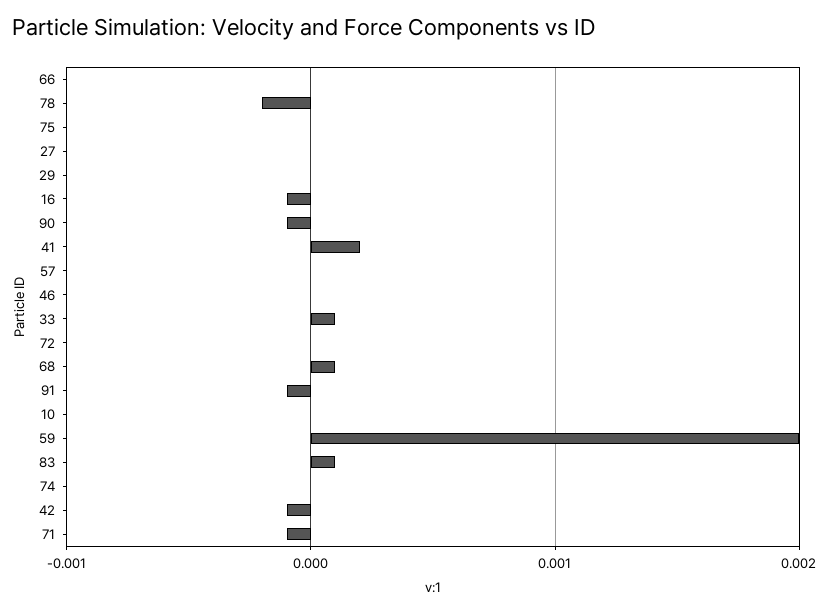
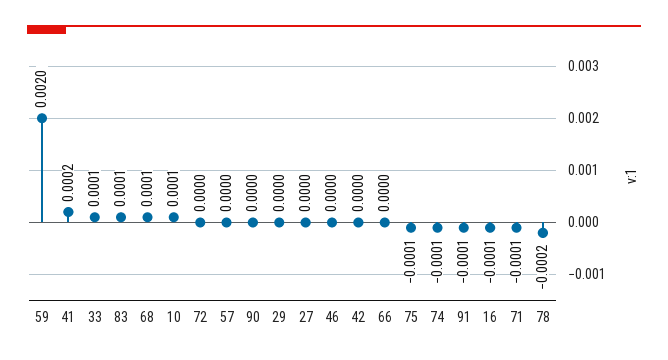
75: 0 -> -0.0001
90: -0.0001 -> 0
10: 0 -> 0.0001
74: 0 -> -0.0001
42: -0.0001 -> 0

